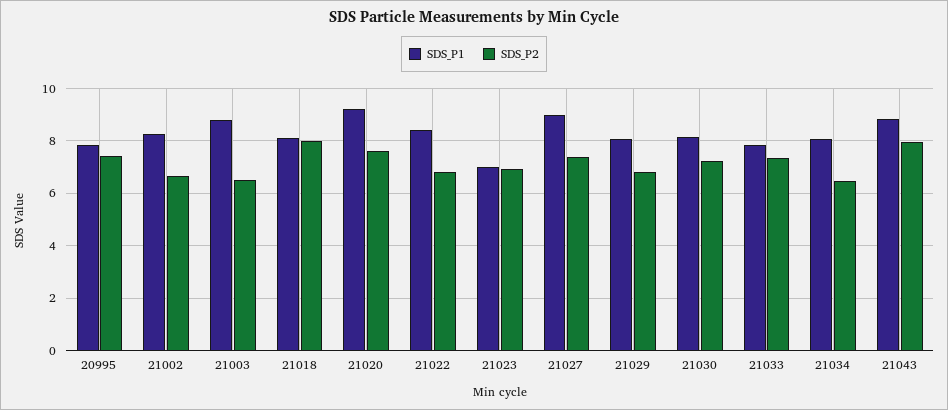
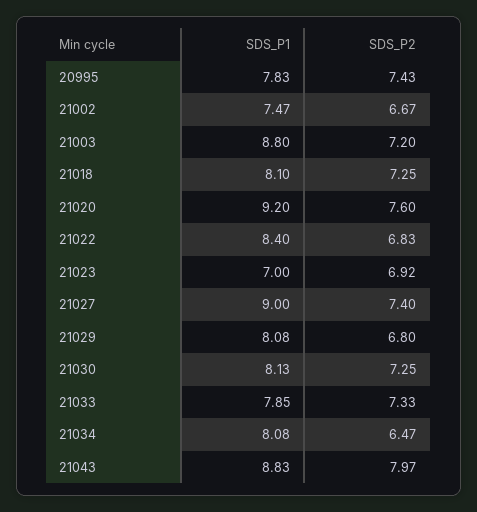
SDS_P1, 21002: 8.25 -> 7.47
SDS_P2, 21003: 6.5 -> 7.2
SDS_P2, 21018: 8 -> 7.25

